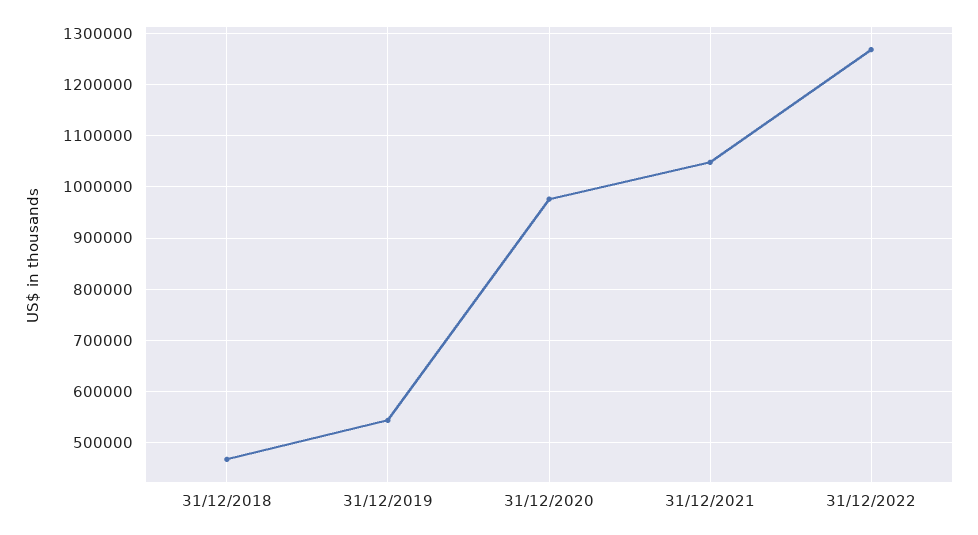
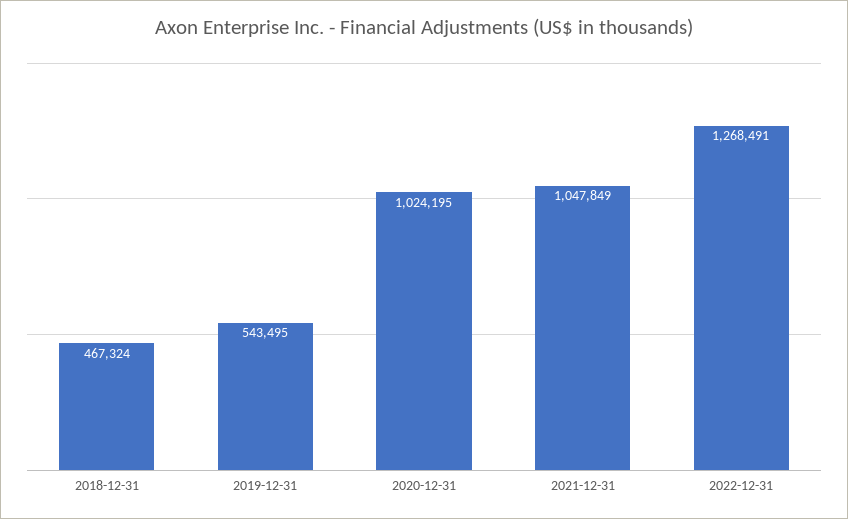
31/12/2020: 980000 -> 1024195

